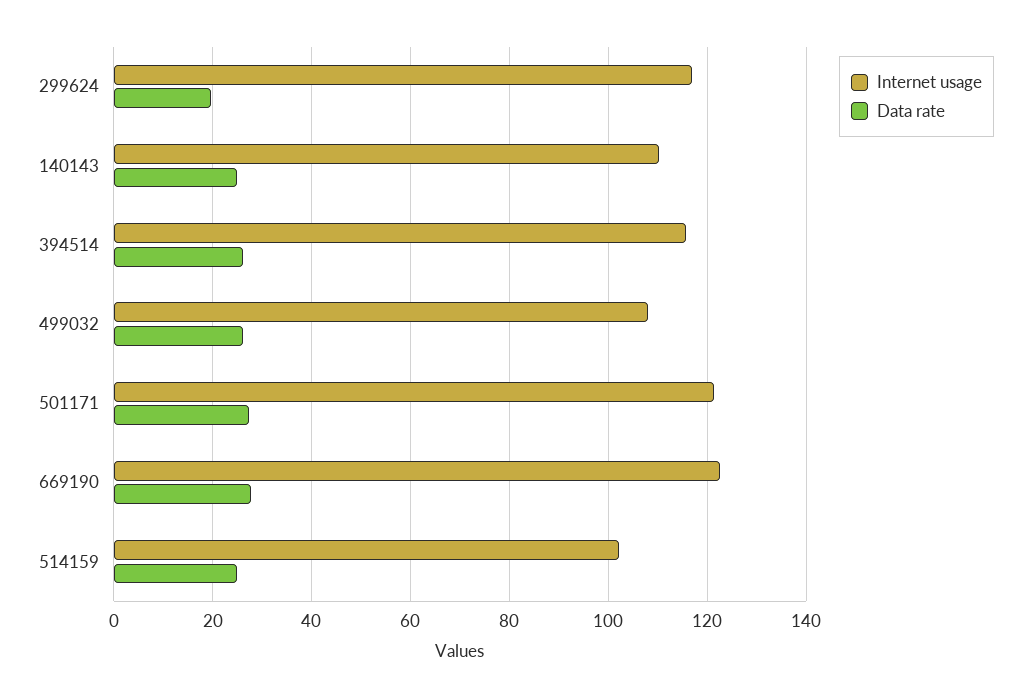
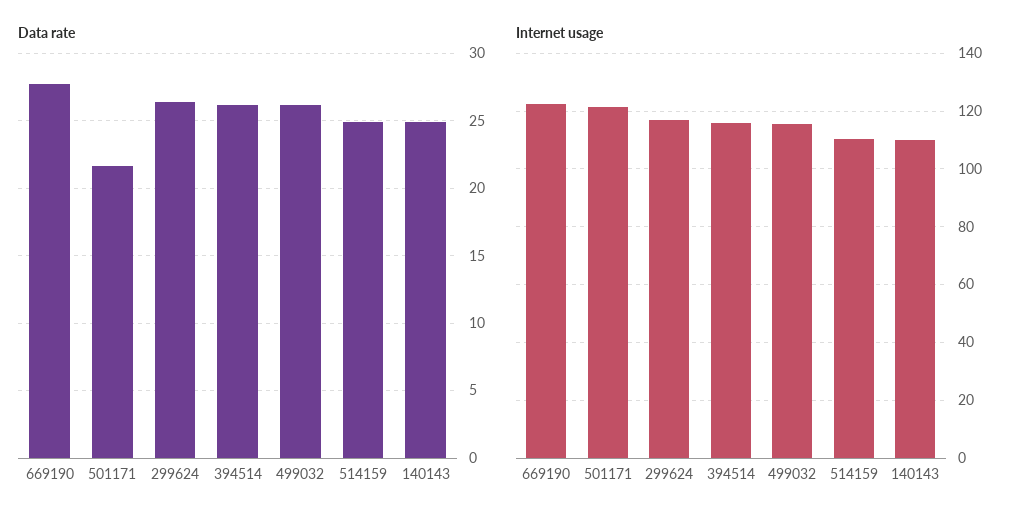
Data rate, 299624: 20 -> 26.5
Internet usage, 499032: 108 -> 115
Data rate, 501171: 28 -> 21.5
Internet usage, 514159: 102 -> 110

